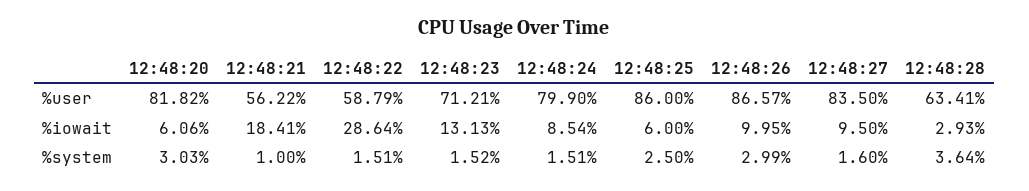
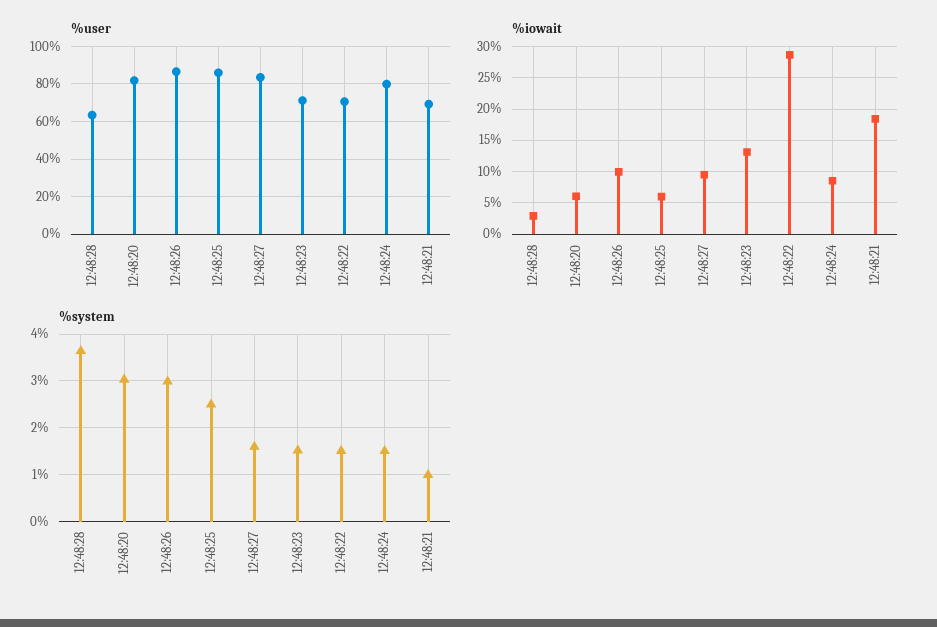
%user, 12:48:21: 56.22 -> 70
%user, 12:48:22: 58.79 -> 70

